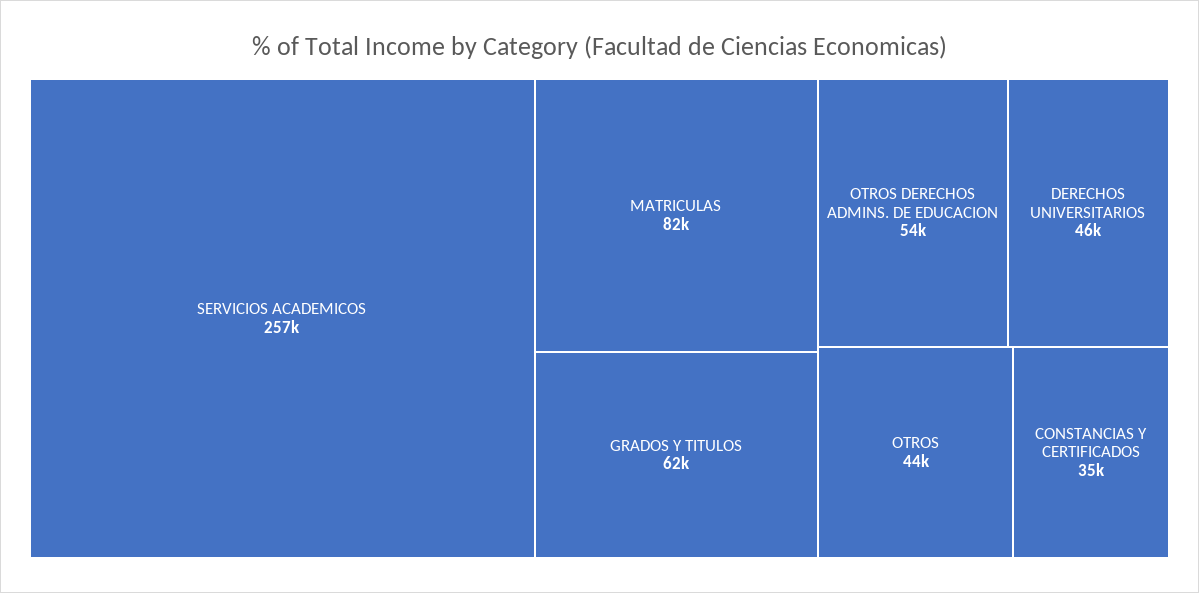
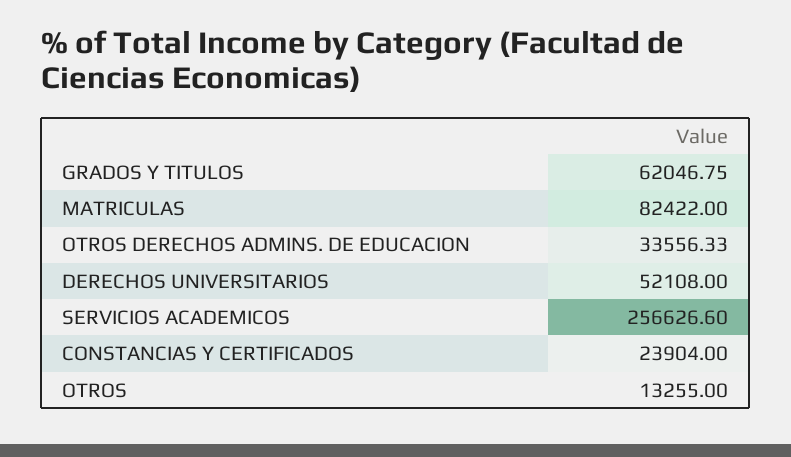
OTROS DERECHOS ADMINS. DE EDUCACION: 54000 -> 33556.33
DERECHOS UNIVERSITARIOS: 46000 -> 52108
OTROS: 44000 -> 13255
CONSTANCIAS Y CERTIFICADOS: 35000 -> 23904

